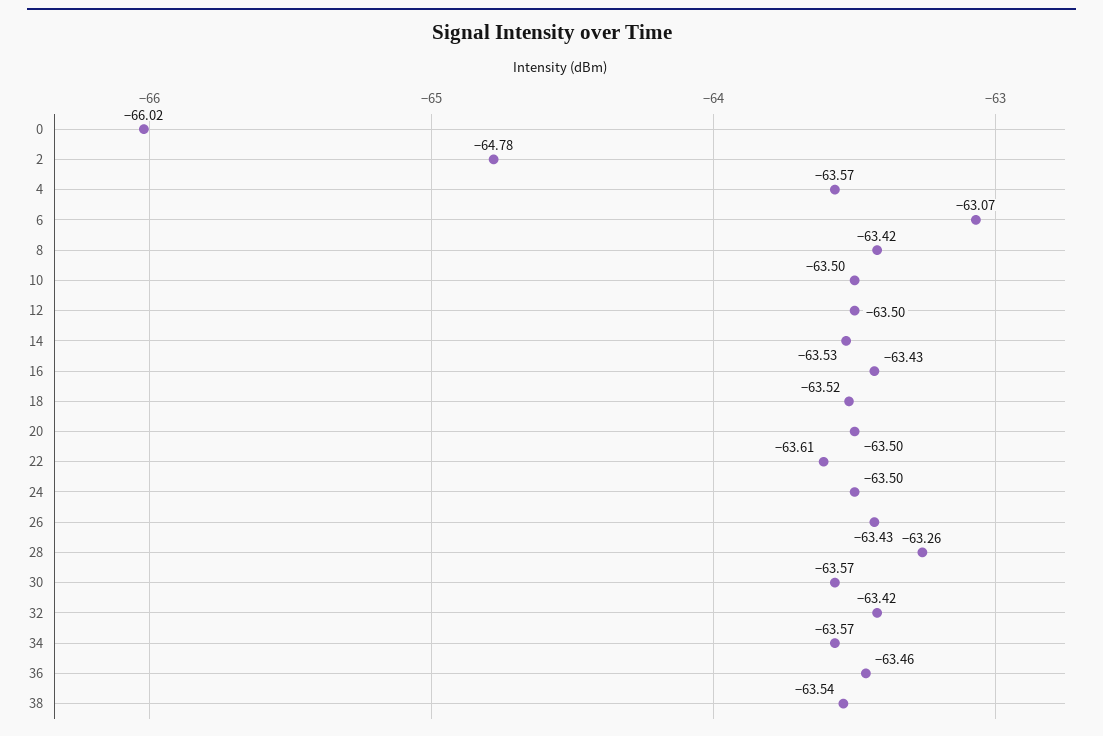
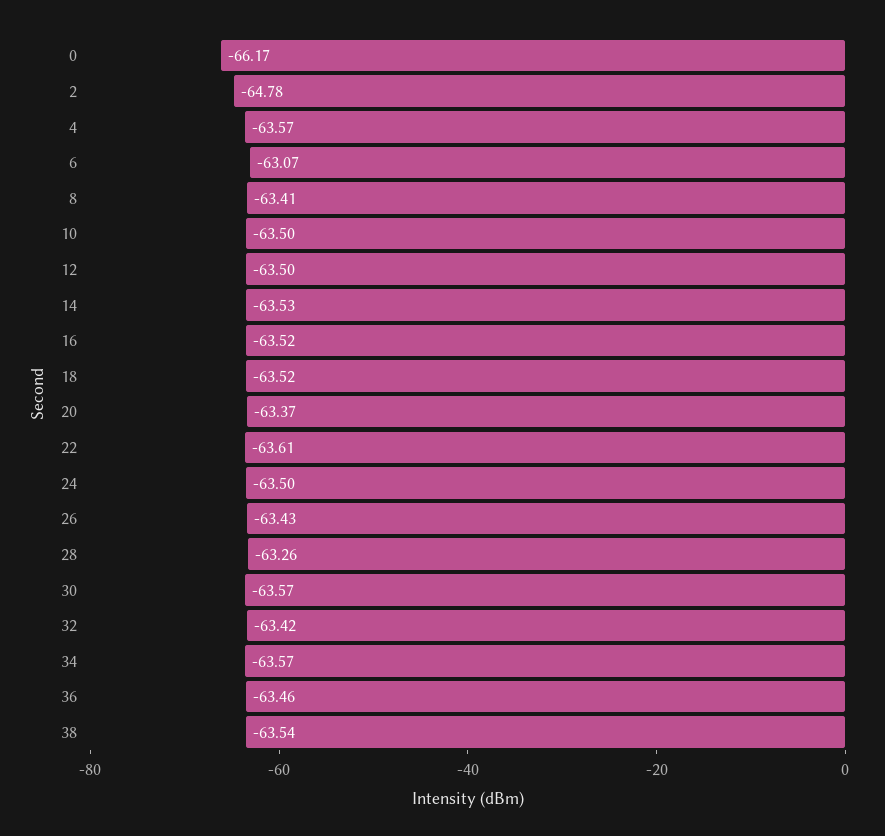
0: -66.02 -> -66.17
8: -63.42 -> -63.41
16: -63.43 -> -63.52
20: -63.5 -> -63.37

